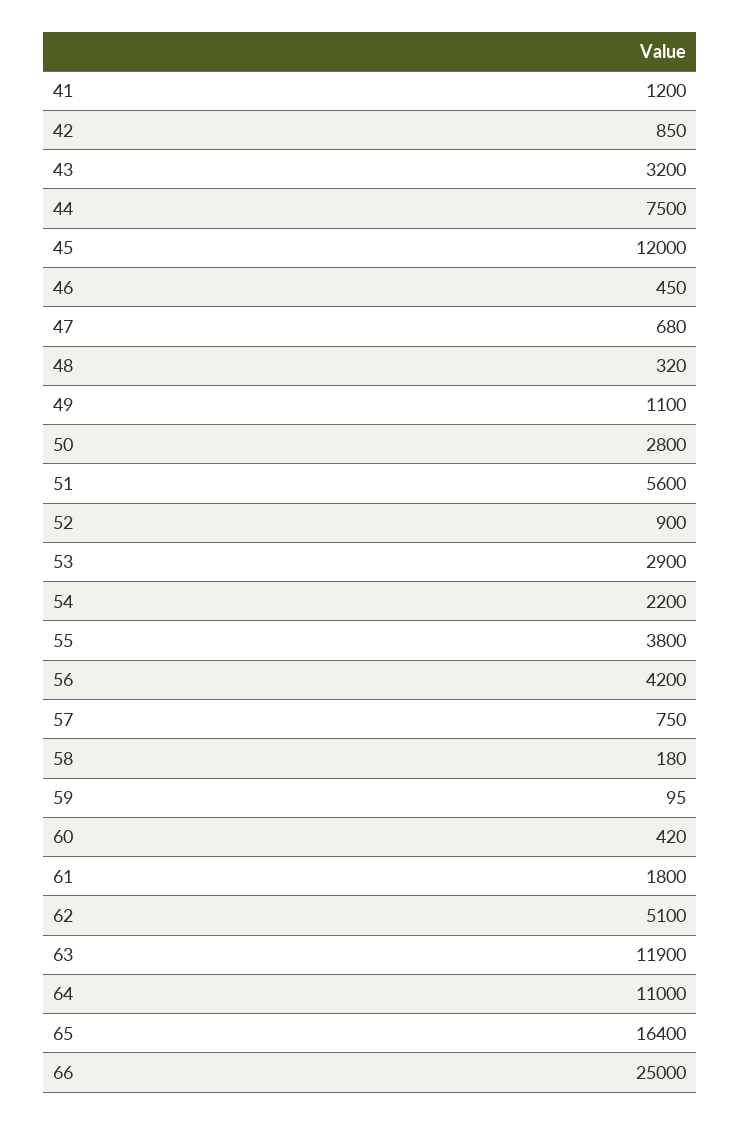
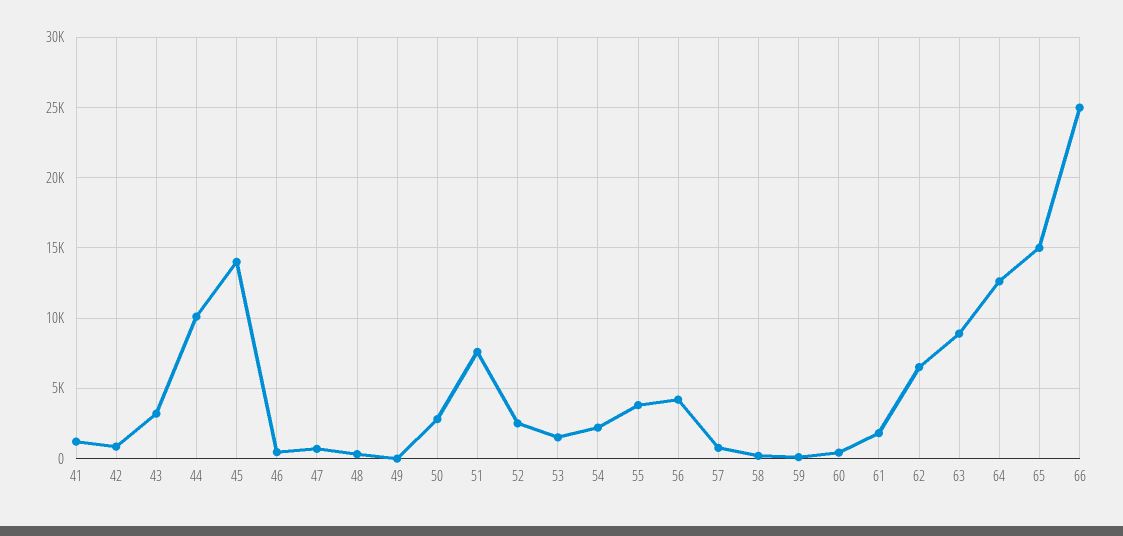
44: 7500 -> 10000
45: 12000 -> 14000
49: 1100 -> 0
51: 5600 -> 7500
52: 900 -> 2500
53: 2900 -> 1500
62: 5100 -> 6500
63: 11900 -> 9000
64: 11000 -> 12500
65: 16400 -> 15000

